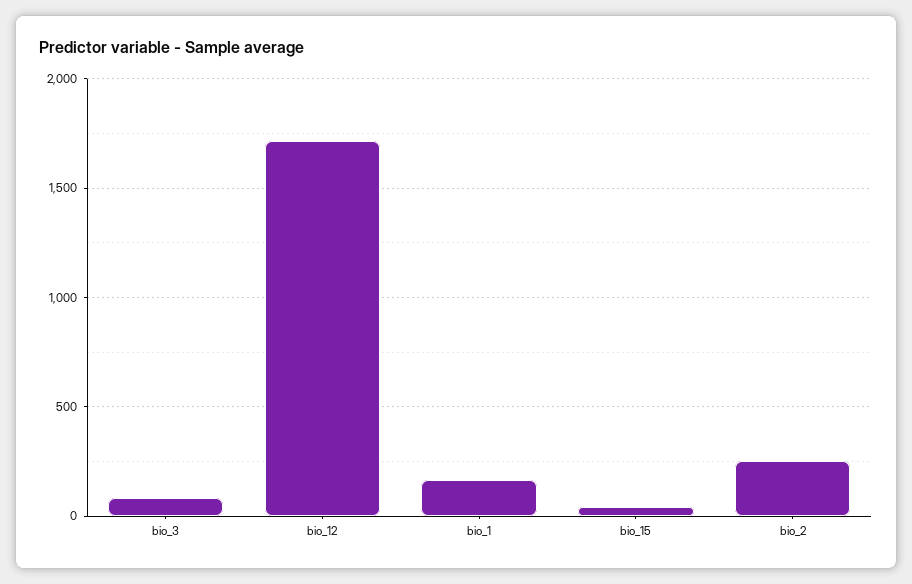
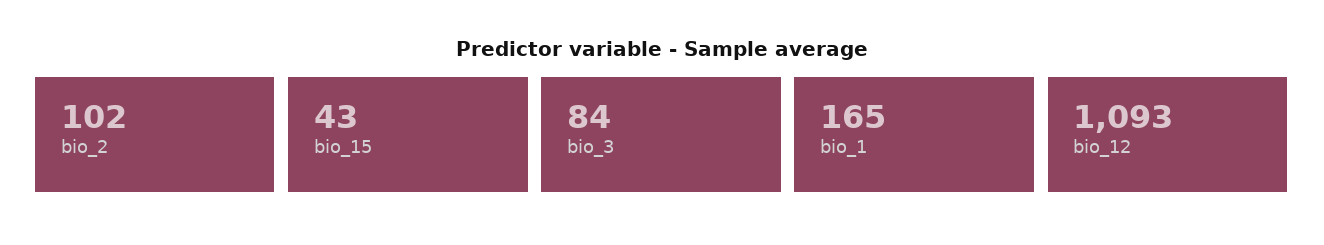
bio_12: 1700 -> 1093
bio_2: 250 -> 102

